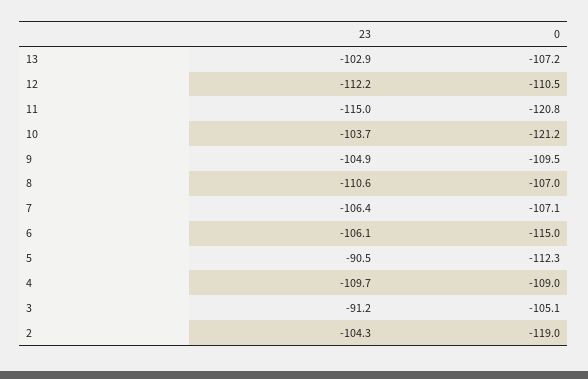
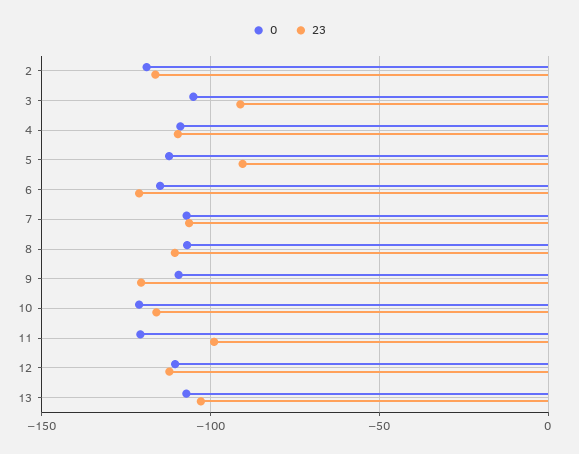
23, 11: -115 -> -100
23, 10: -103.7 -> -115
23, 9: -104.9 -> -120
23, 6: -106.1 -> -120
23, 2: -104.3 -> -115

